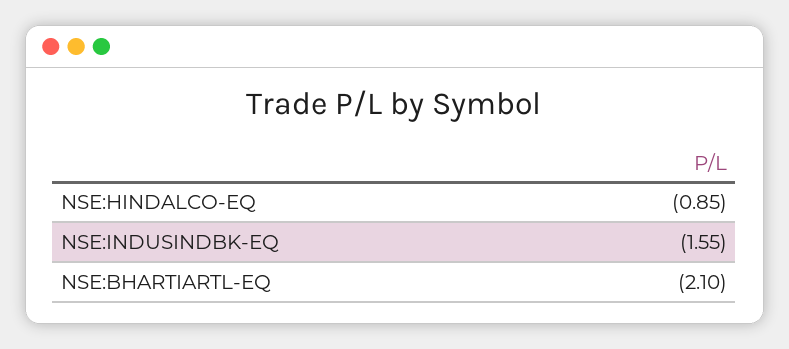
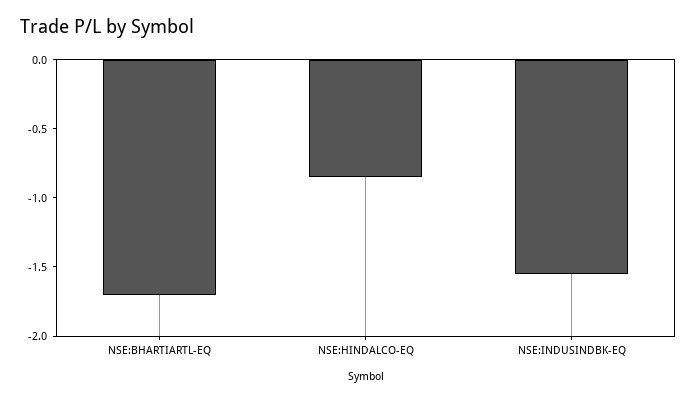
NSE:BHARTIARTL-EQ: -2.1 -> -1.7

